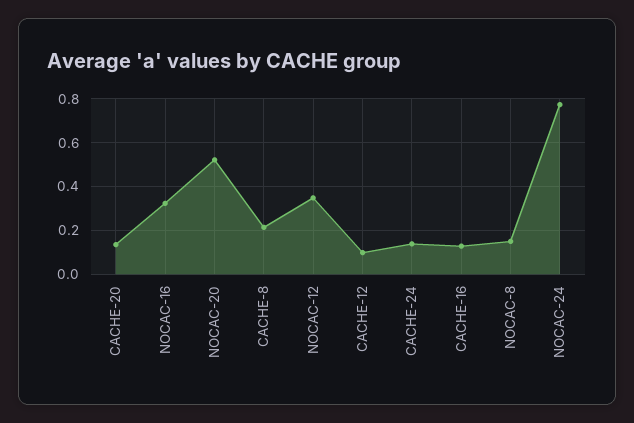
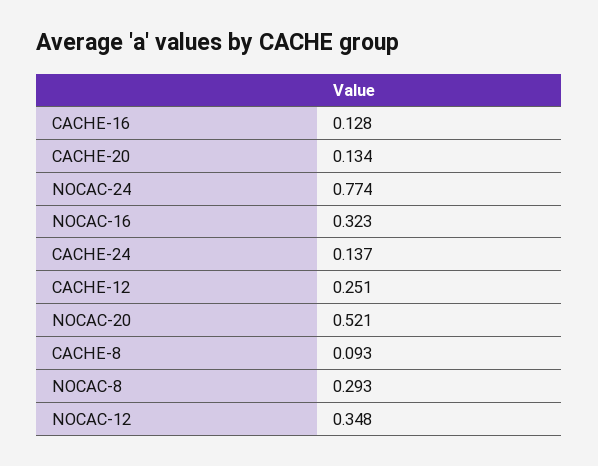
CACHE-8: 0.2 -> 0.093
CACHE-12: 0.1 -> 0.251
NOCAC-8: 0.15 -> 0.293

